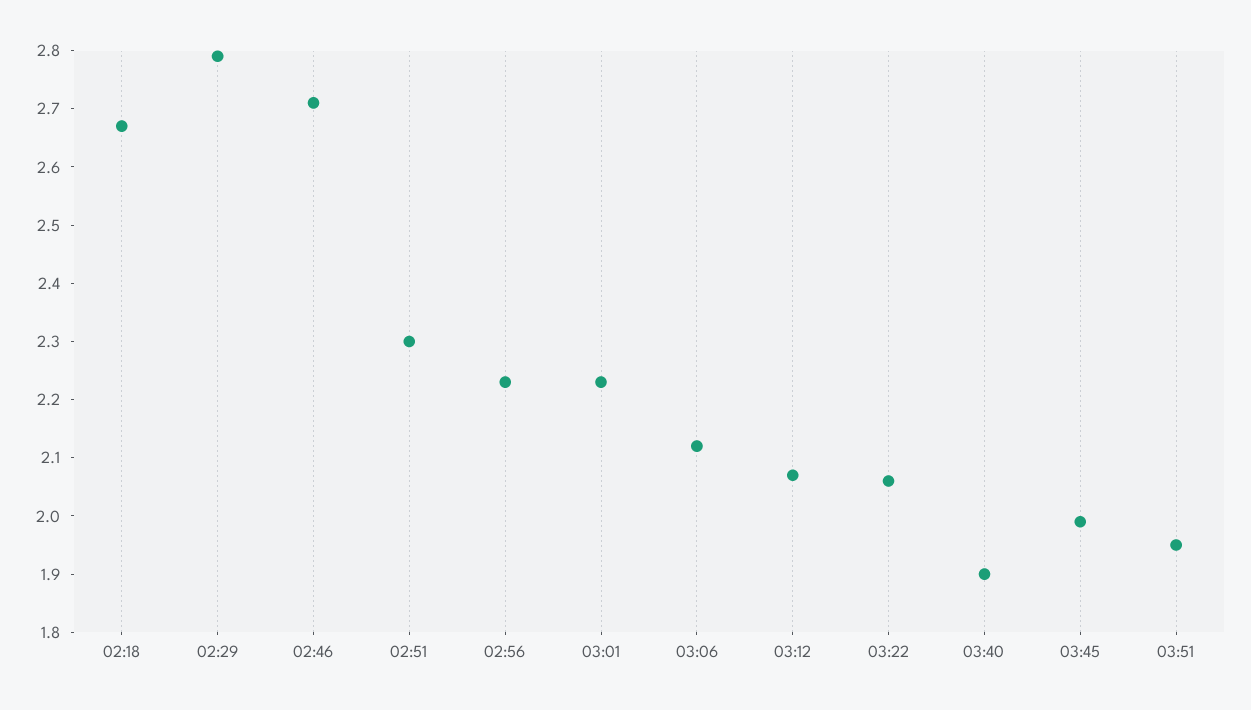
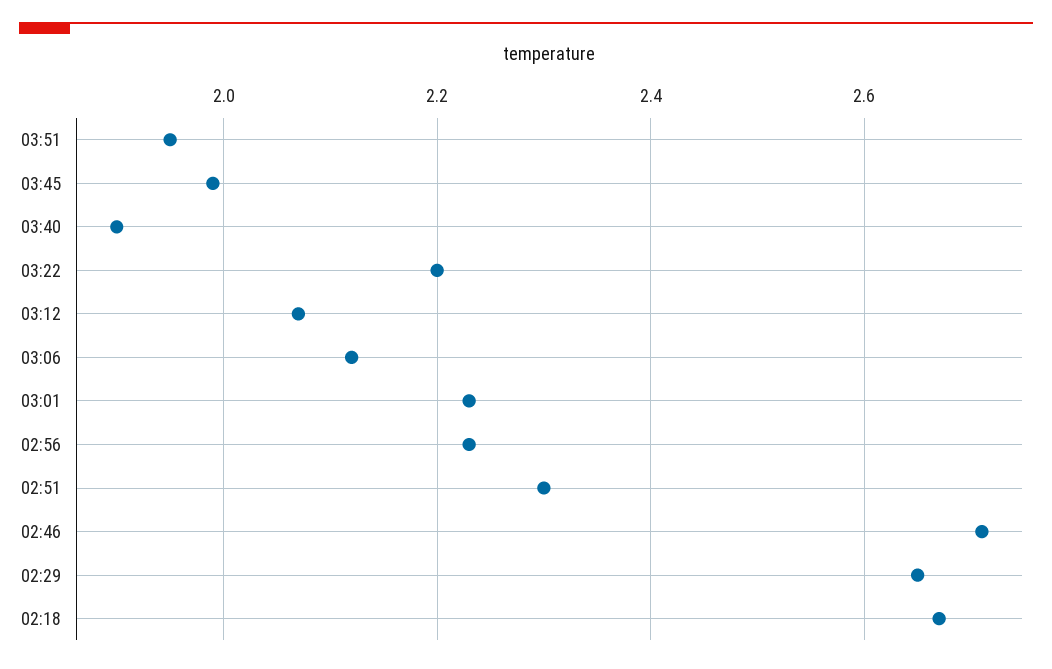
02:29: 2.8 -> 2.65
03:22: 2.05 -> 2.2

